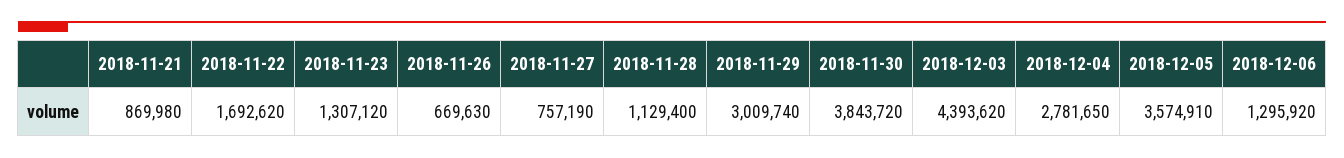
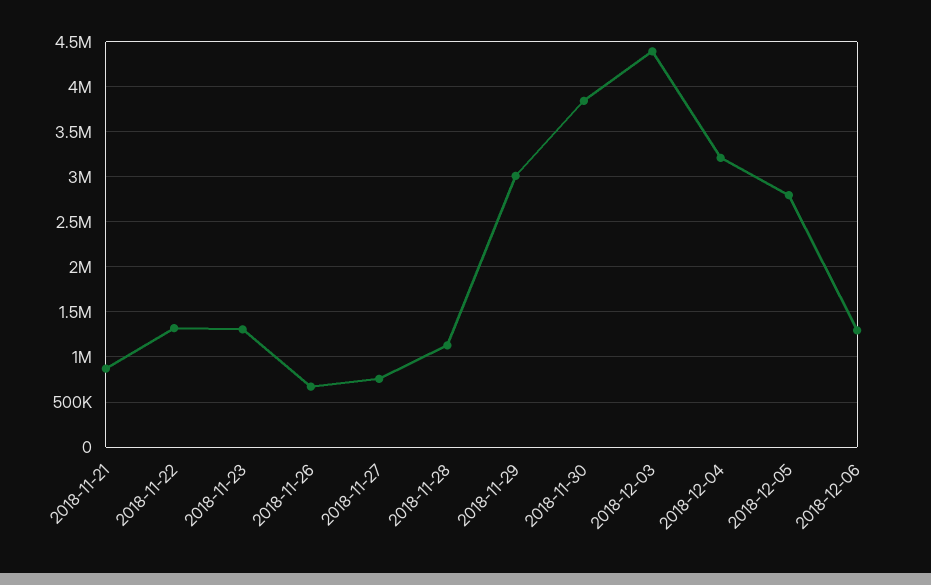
2018-11-22: 1692620 -> 1300000
2018-12-04: 2781650 -> 3200000
2018-12-05: 3574910 -> 2800000

